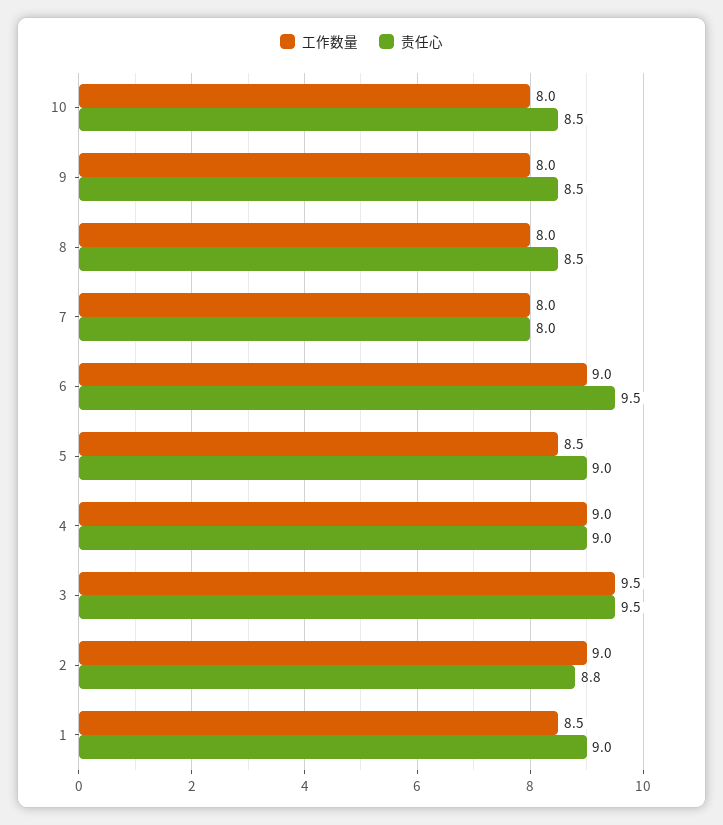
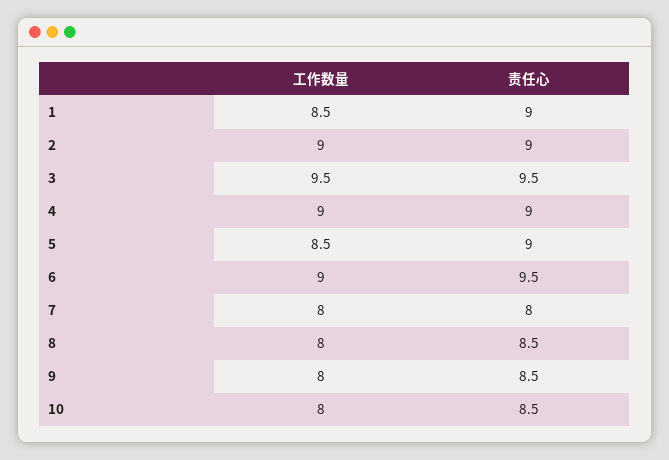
责任心, 2: 8.8 -> 9

